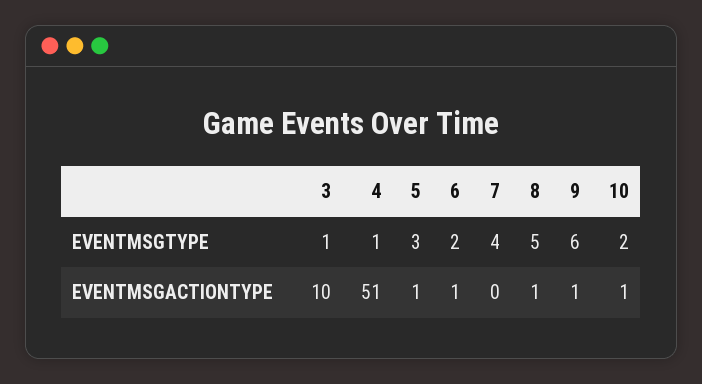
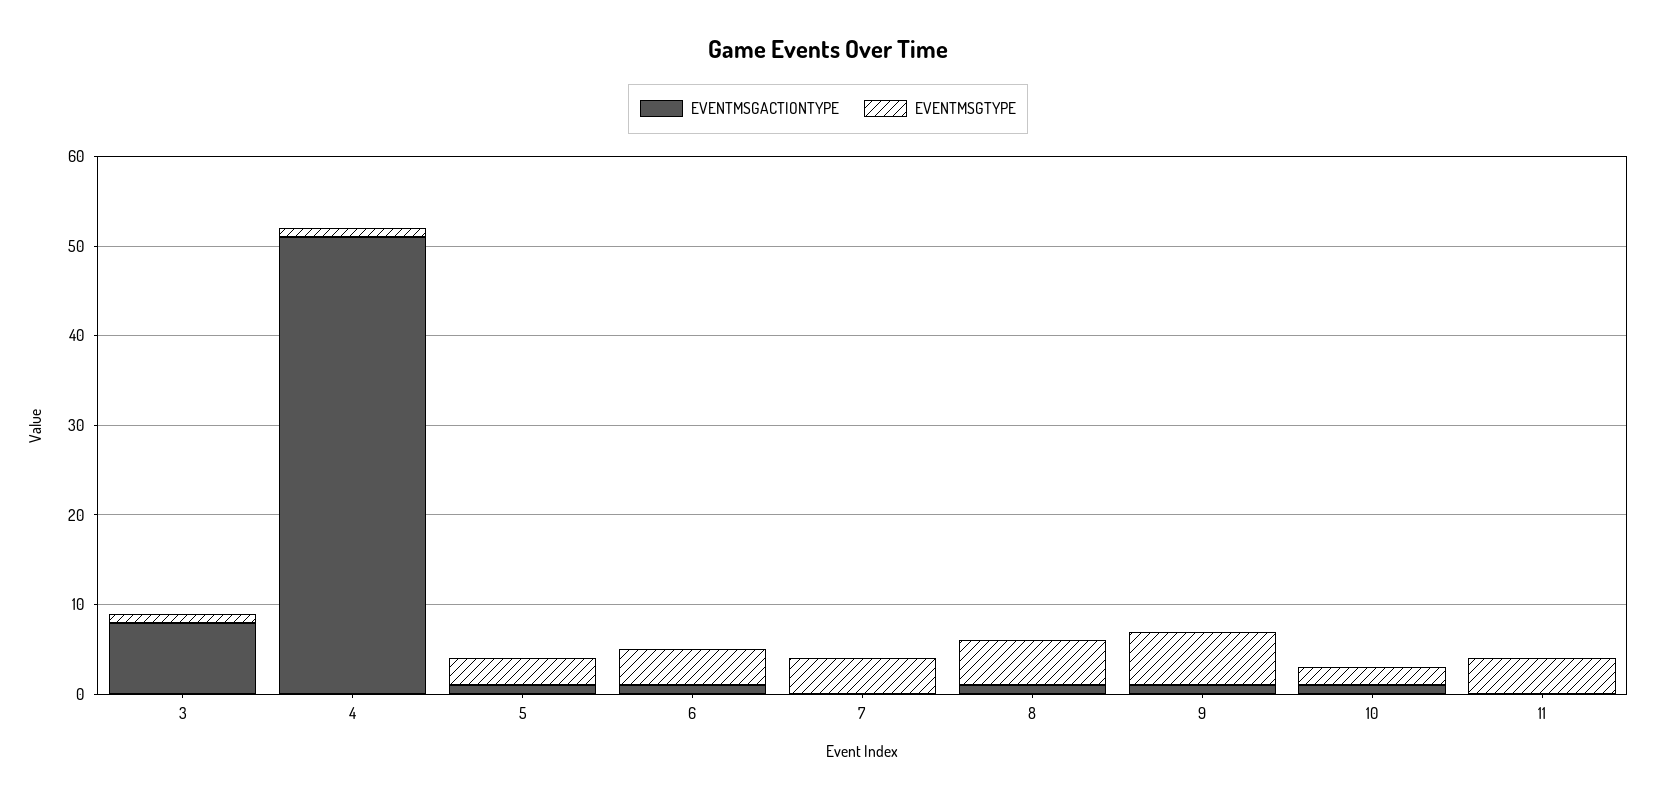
EVENTMSGTYPE, 6: 2 -> 4
EVENTMSGACTIONTYPE, 3: 10 -> 8
EVENTMSGACTIONTYPE, 11: none -> 0
EVENTMSGTYPE, 11: none -> 4

